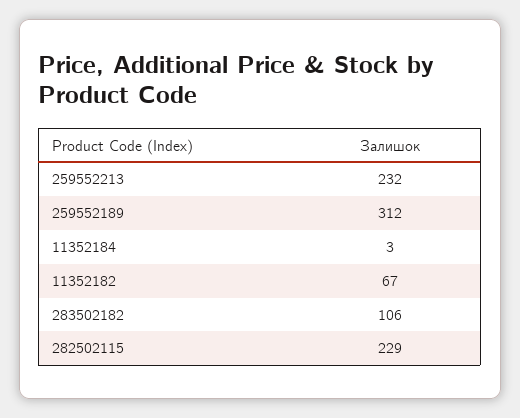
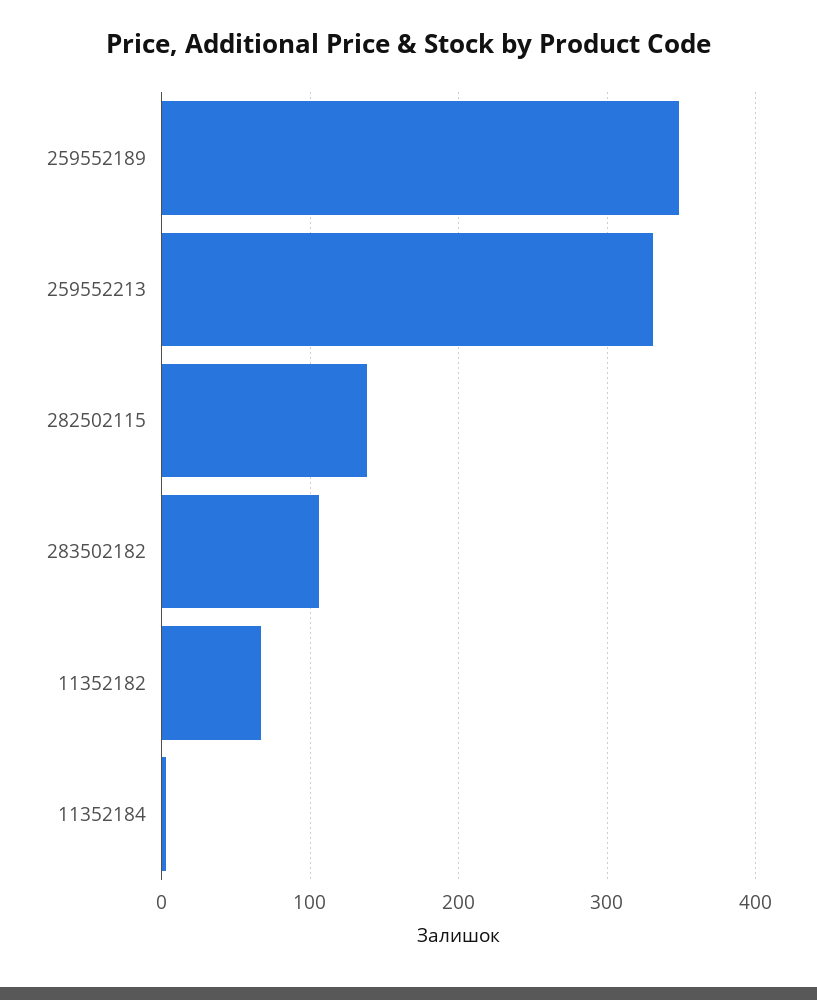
259552213: 232 -> 330
259552189: 312 -> 350
282502115: 229 -> 140

